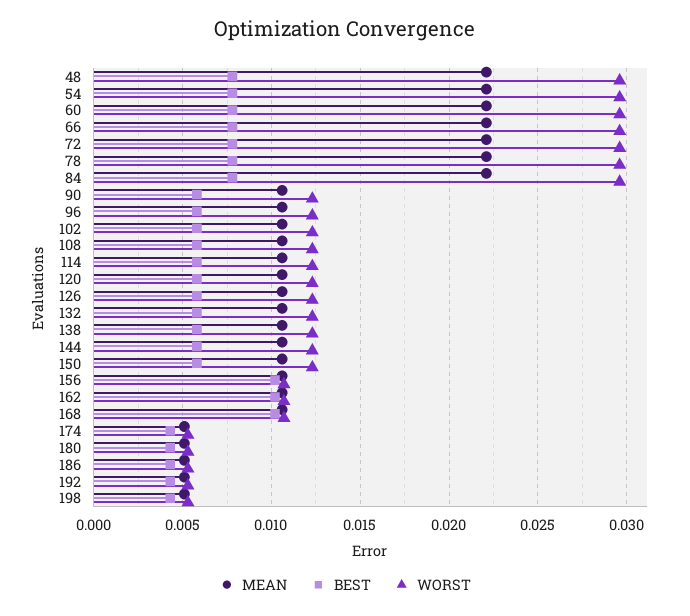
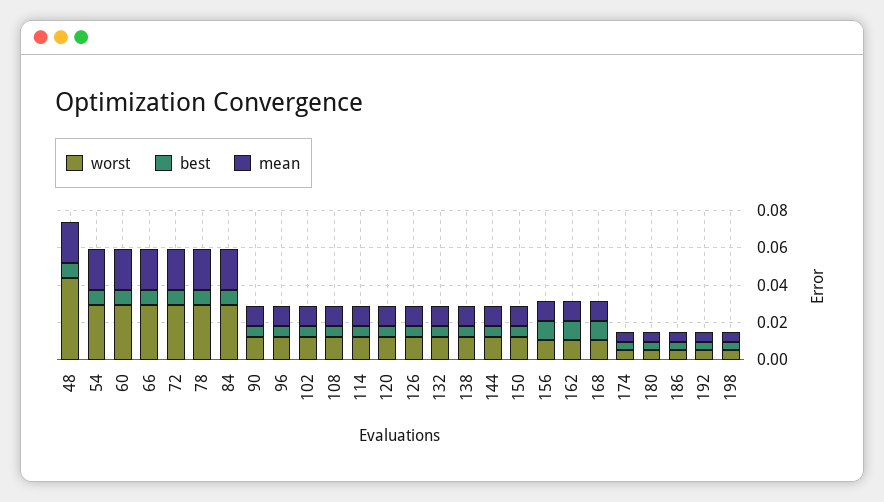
WORST, 48: 0.0295 -> 0.045

